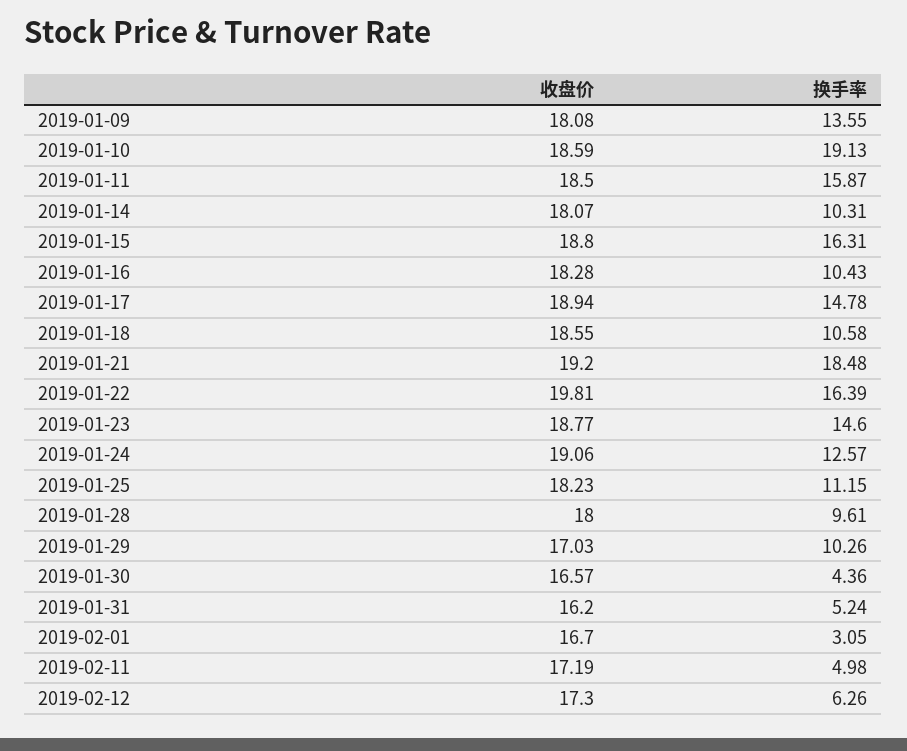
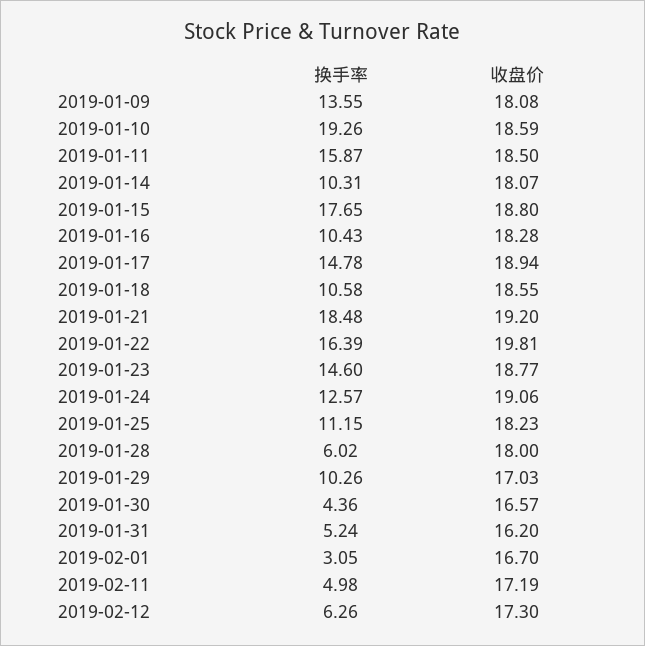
换手率, 2019-01-10: 19.13 -> 19.26
换手率, 2019-01-15: 16.31 -> 17.65
换手率, 2019-01-28: 9.61 -> 6.02

